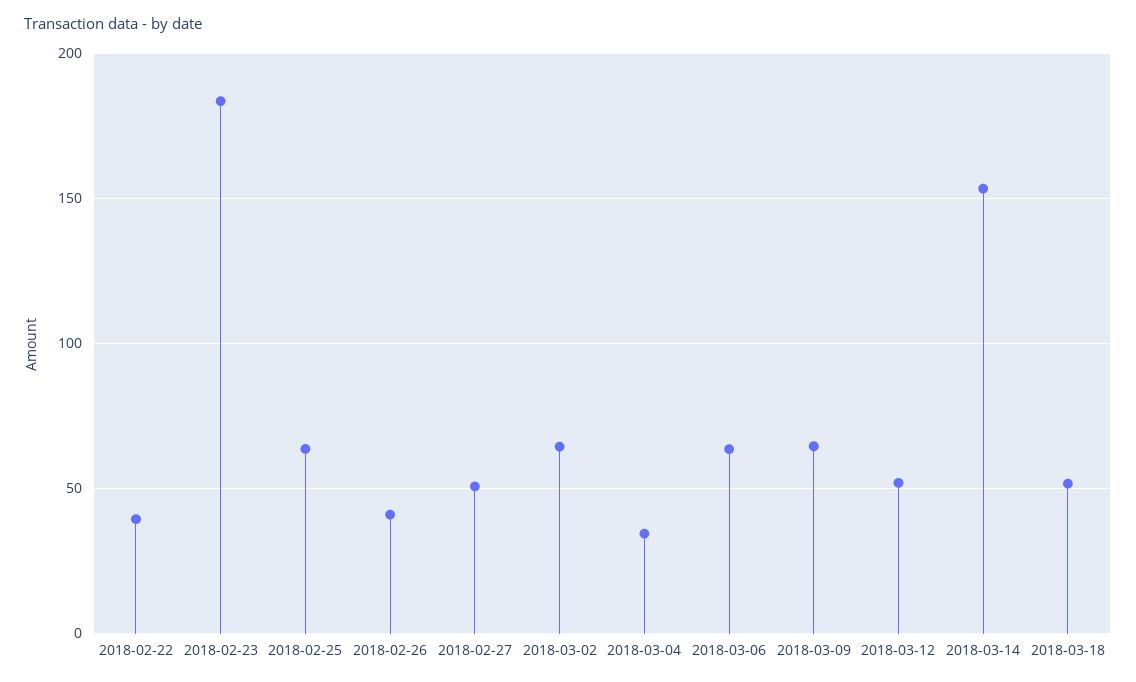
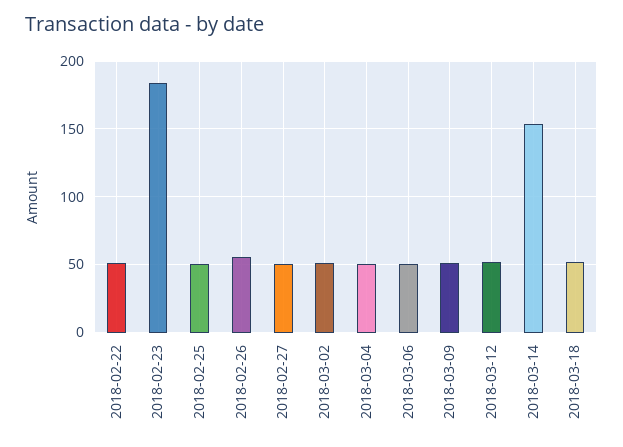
2018-02-22: 40 -> 50
2018-02-25: 65 -> 50
2018-02-26: 40 -> 55
2018-03-02: 65 -> 50
2018-03-04: 35 -> 50
2018-03-06: 65 -> 50
2018-03-09: 65 -> 50

